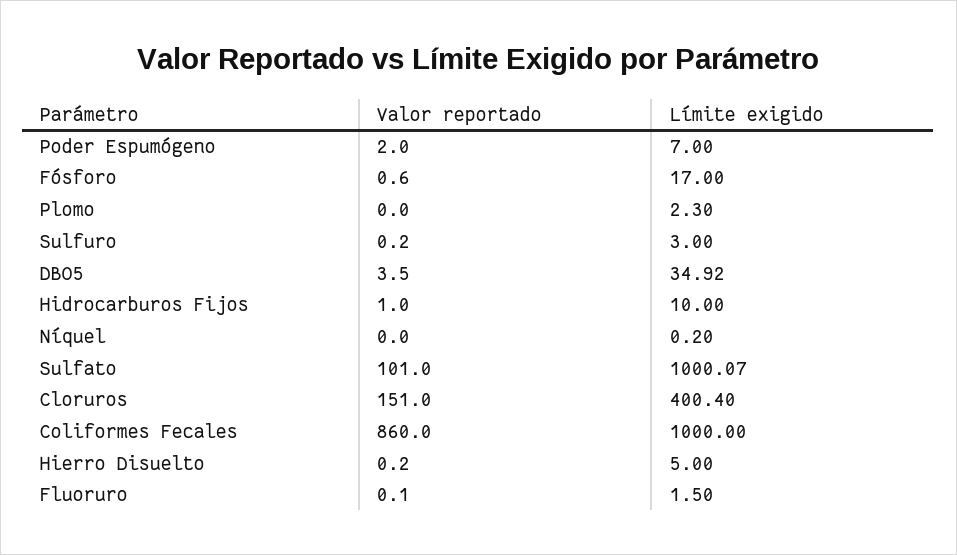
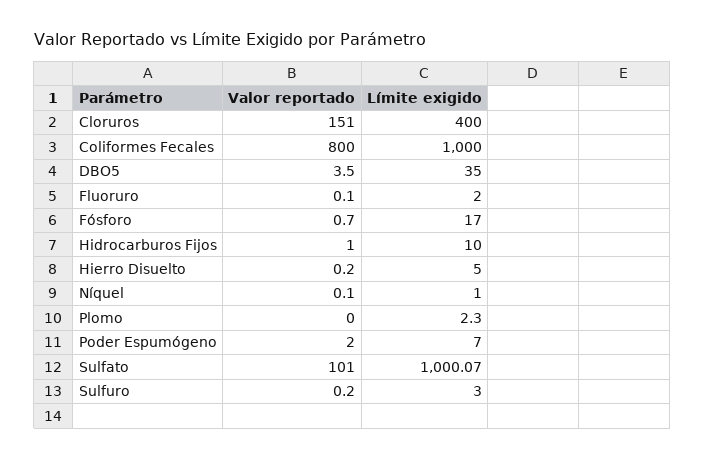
Valor reportado, Fósforo: 0.6 -> 0.7
Límite exigido, DBO5: 34.92 -> 35
Valor reportado, Níquel: 0 -> 0.1
Límite exigido, Níquel: 0.2 -> 1
Límite exigido, Cloruros: 400.4 -> 400
Valor reportado, Coliformes Fecales: 860 -> 800
Límite exigido, Fluoruro: 1.5 -> 2

